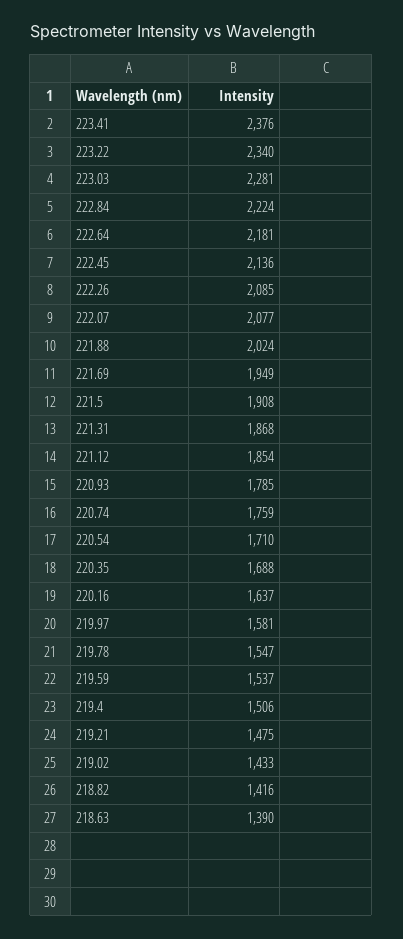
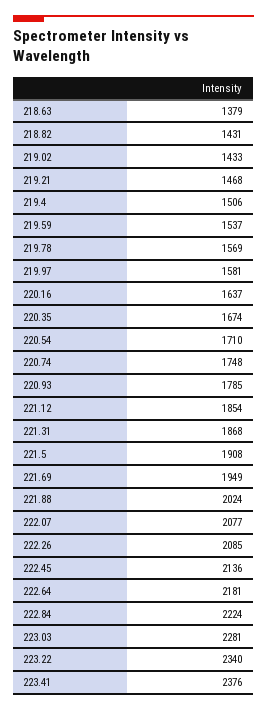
220.74: 1759 -> 1748
220.35: 1688 -> 1674
219.78: 1547 -> 1569
219.21: 1475 -> 1468
218.82: 1416 -> 1431
218.63: 1390 -> 1379

